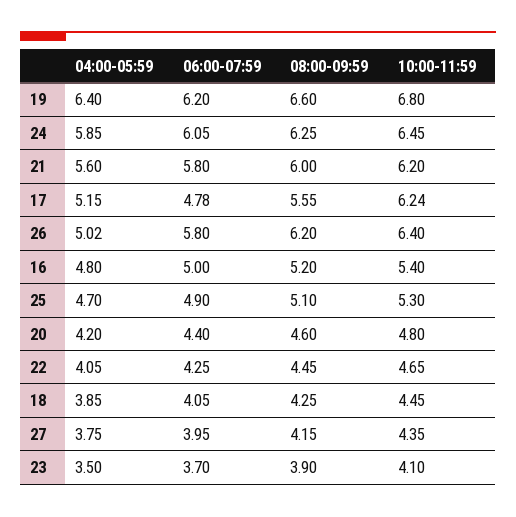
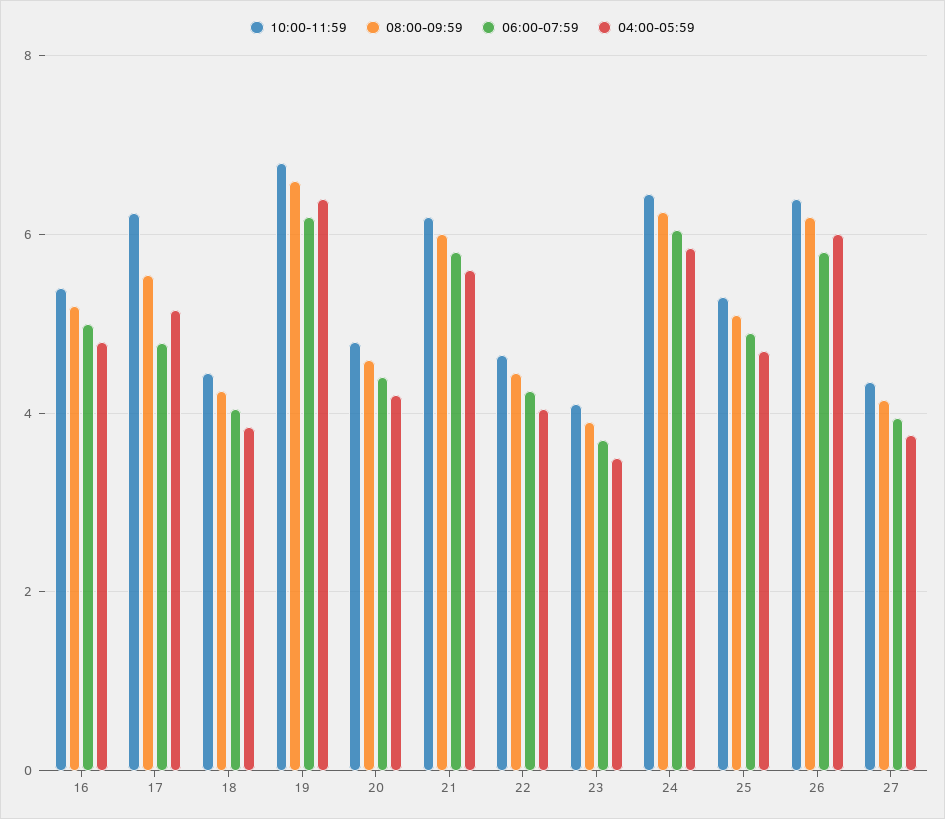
04:00-05:59, 26: 5.02 -> 6

